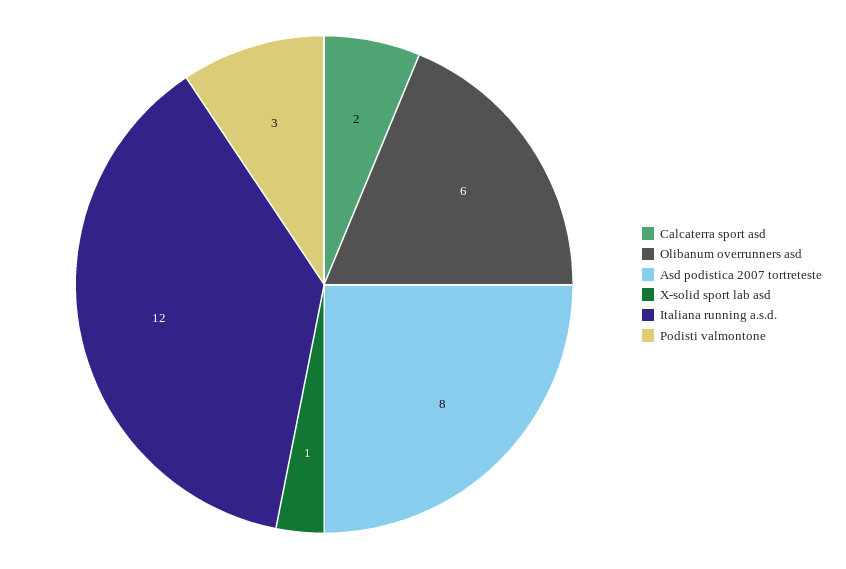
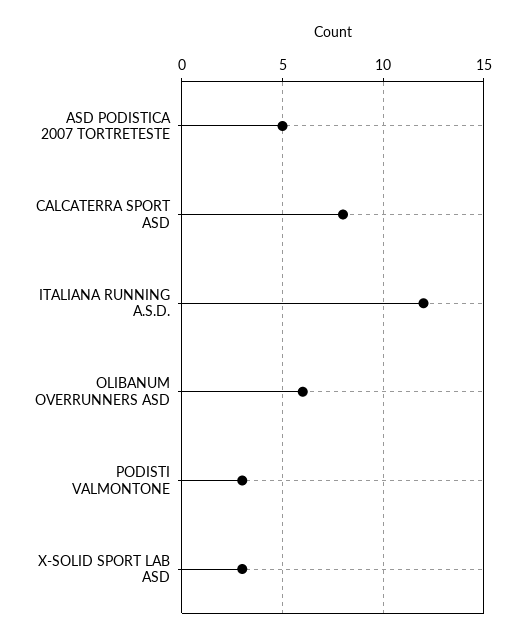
Calcaterra sport asd: 2 -> 8
Asd podistica 2007 tortreteste: 8 -> 5
X-solid sport lab asd: 1 -> 3

